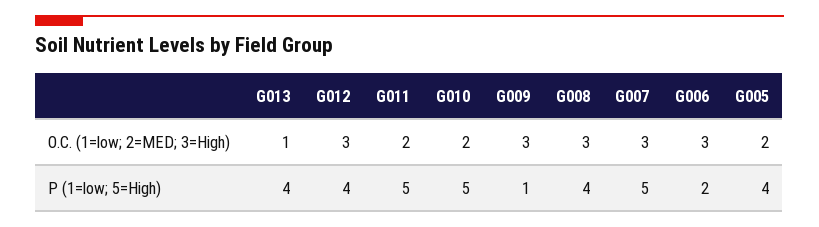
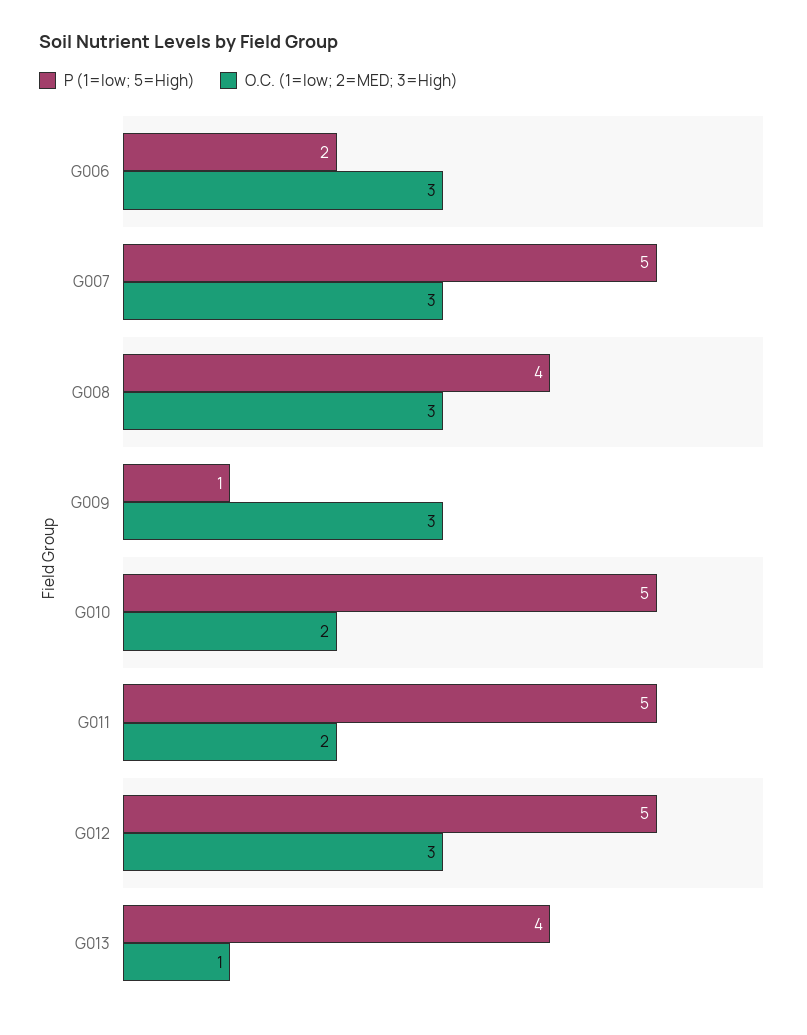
O.C. (1=low; 2=MED; 3=High), G005: 2 -> none
P (1=low; 5=High), G012: 4 -> 5
P (1=low; 5=High), G005: 4 -> none

